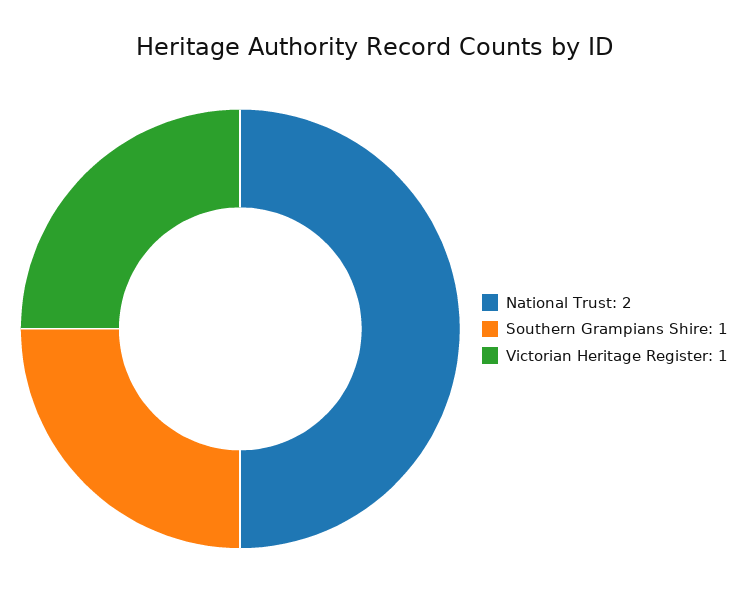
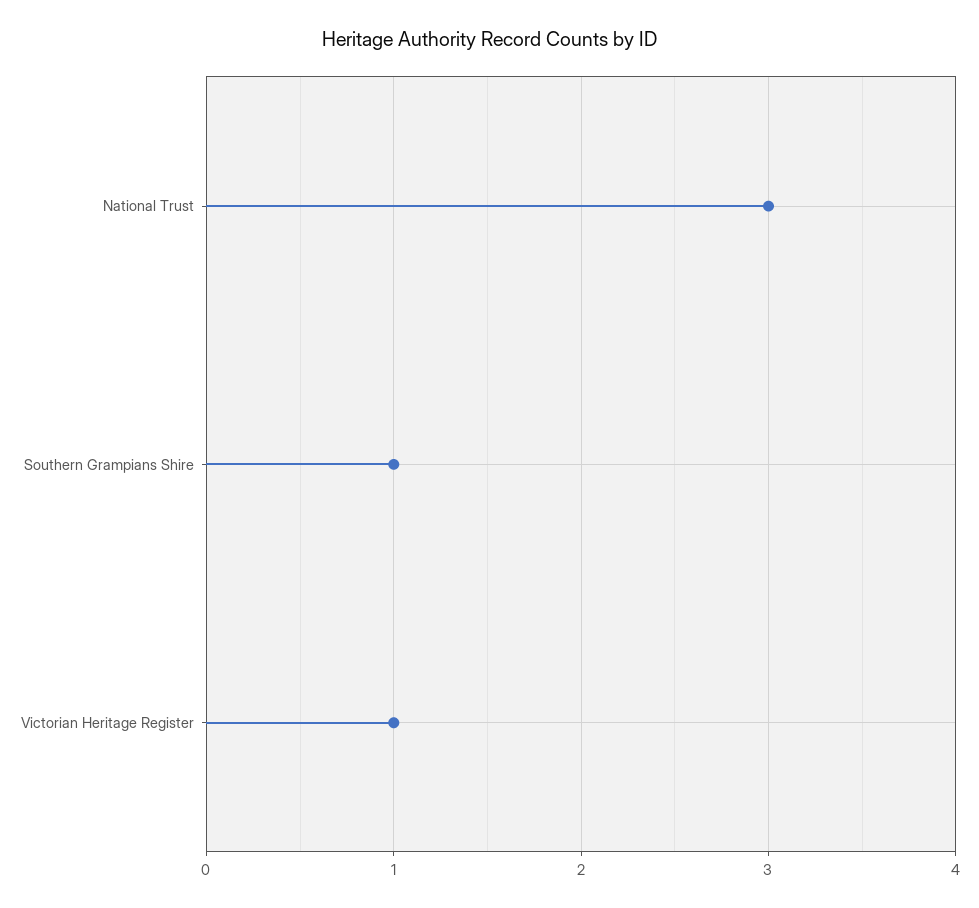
National Trust: 2 -> 3

